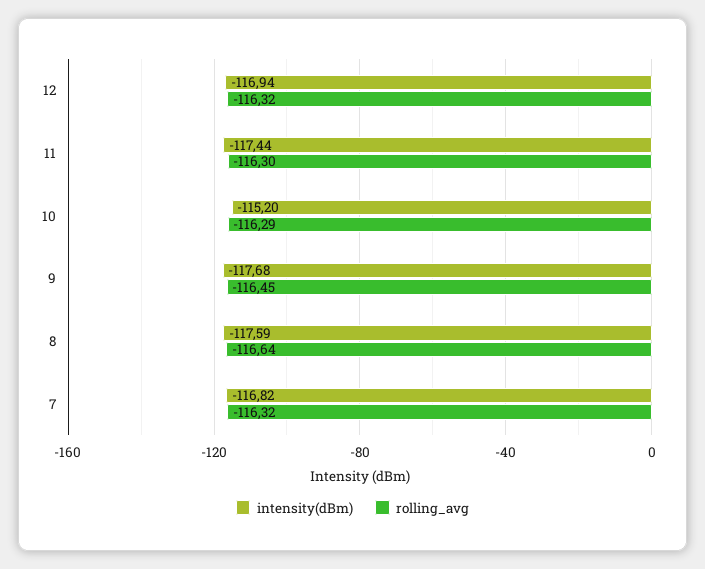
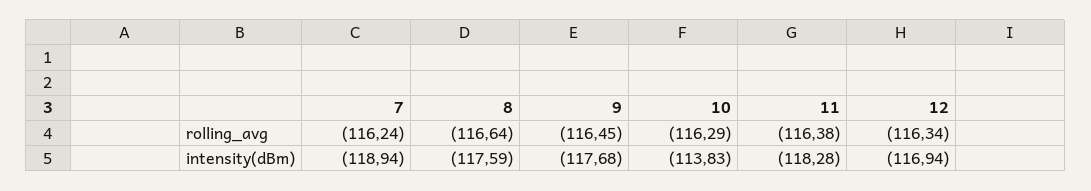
rolling_avg, 12: -116.32 -> -116.34
intensity(dBm), 11: -117.44 -> -118.28
rolling_avg, 11: -116.3 -> -116.38
intensity(dBm), 10: -115.2 -> -113.83
intensity(dBm), 7: -116.82 -> -118.94
rolling_avg, 7: -116.32 -> -116.24

